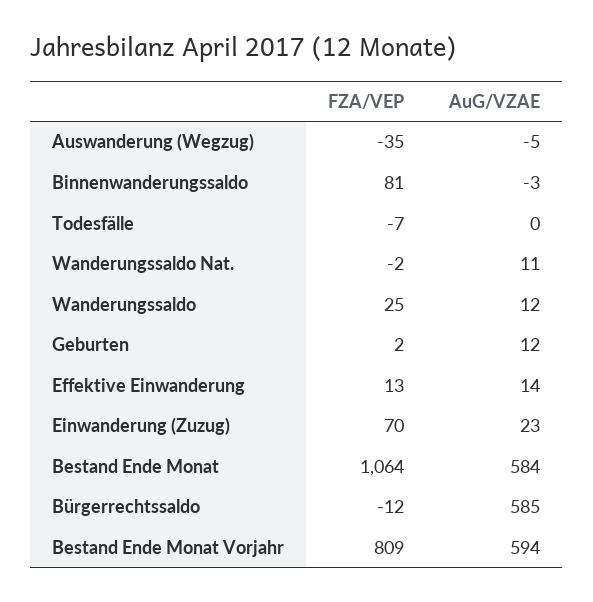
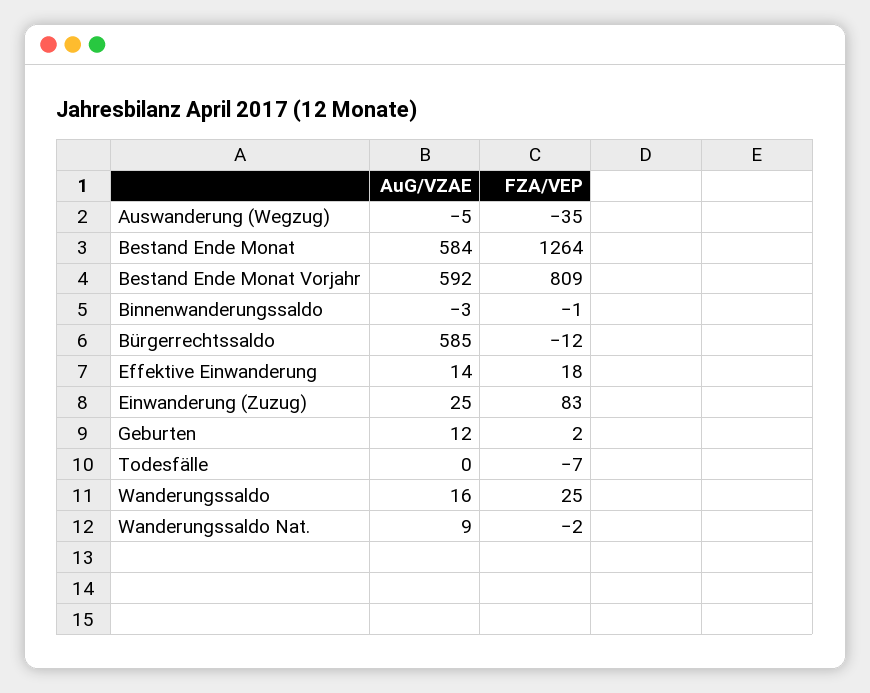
FZA/VEP, Binnenwanderungssaldo: 81 -> -1
AuG/VZAE, Wanderungssaldo Nat.: 11 -> 9
AuG/VZAE, Wanderungssaldo: 12 -> 16
FZA/VEP, Effektive Einwanderung: 13 -> 18
FZA/VEP, Einwanderung (Zuzug): 70 -> 83
AuG/VZAE, Einwanderung (Zuzug): 23 -> 25
FZA/VEP, Bestand Ende Monat: 1064 -> 1264
AuG/VZAE, Bestand Ende Monat Vorjahr: 594 -> 592

